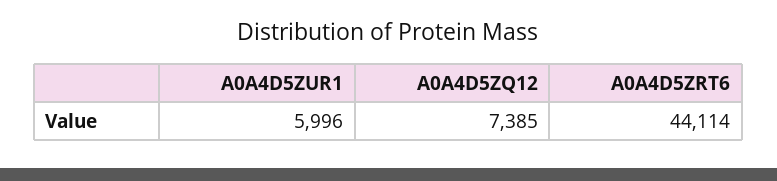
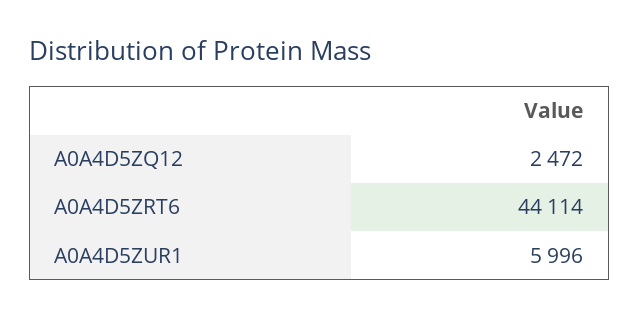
A0A4D5ZQ12: 7385 -> 2472

